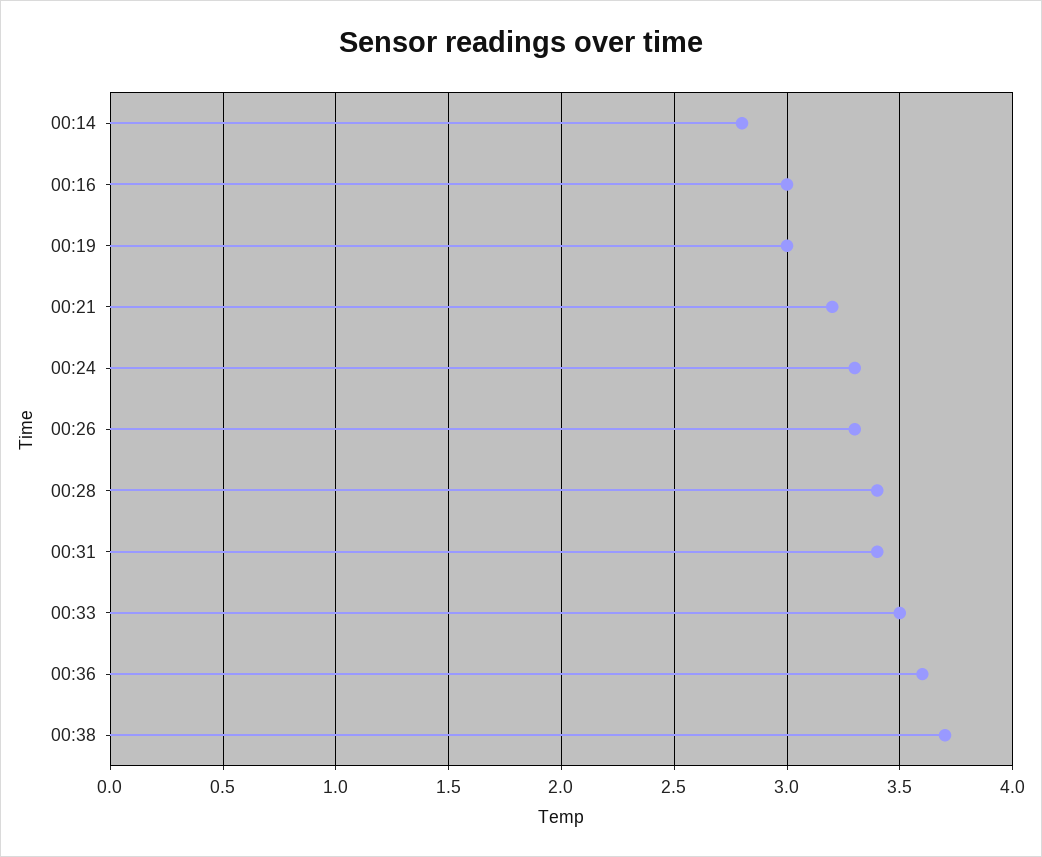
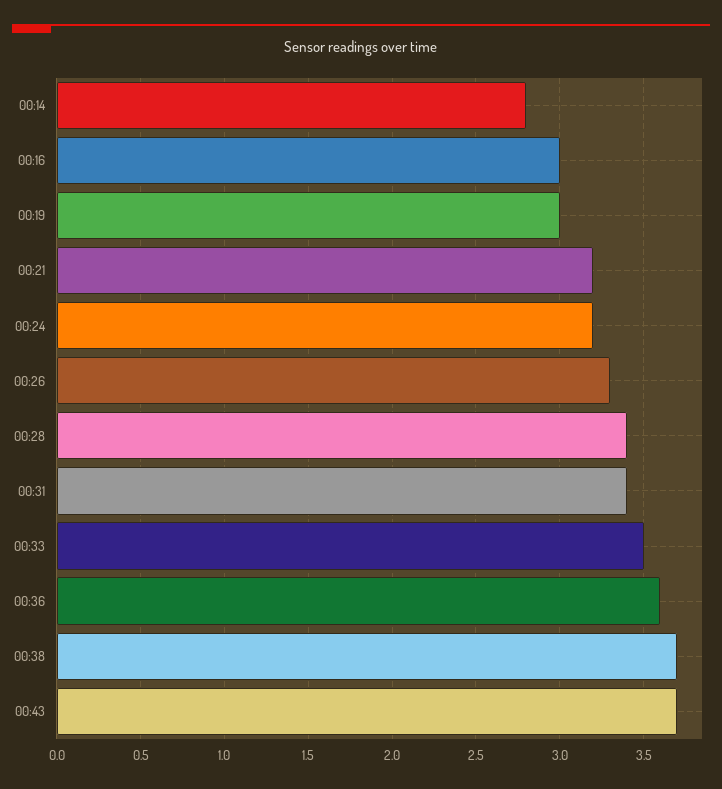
00:24: 3.3 -> 3.2
00:43: none -> 3.7

